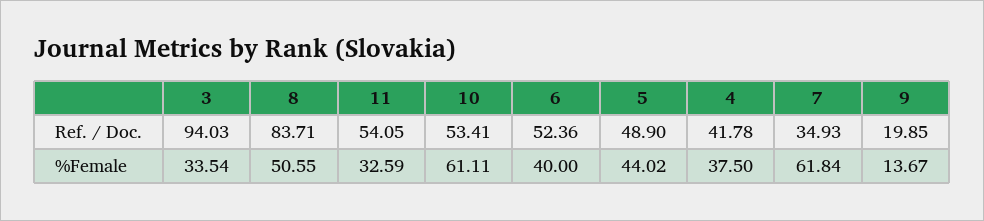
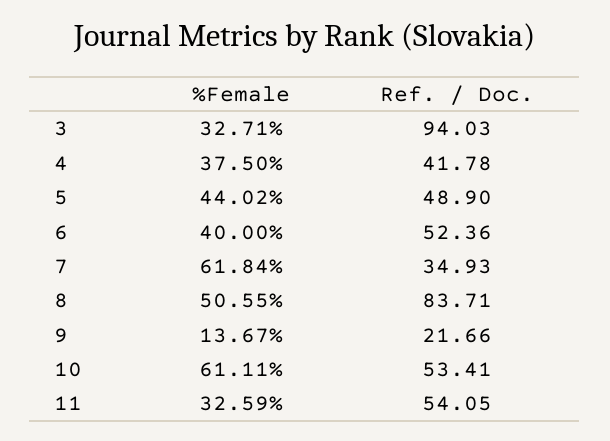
9, Ref. / Doc.: 19.85 -> 21.66
3, %Female: 33.54 -> 32.71

